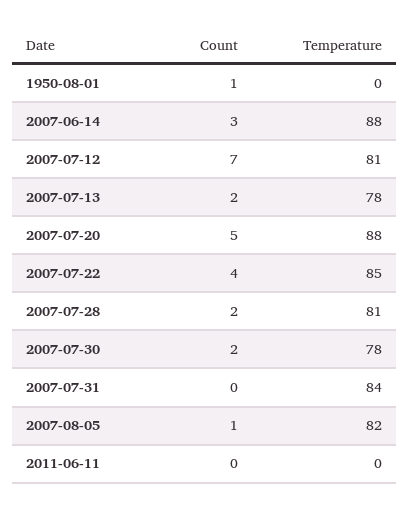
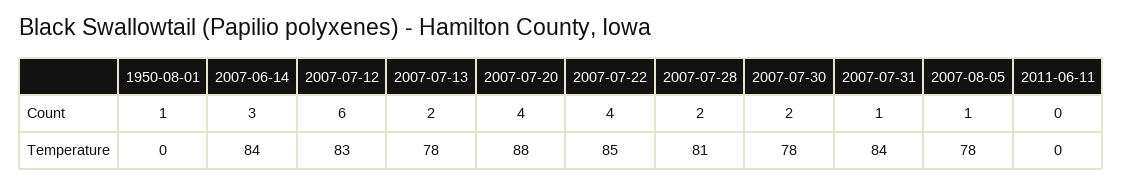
Temperature, 2007-06-14: 88 -> 84
Count, 2007-07-12: 7 -> 6
Temperature, 2007-07-12: 81 -> 83
Count, 2007-07-20: 5 -> 4
Count, 2007-07-31: 0 -> 1
Temperature, 2007-08-05: 82 -> 78

